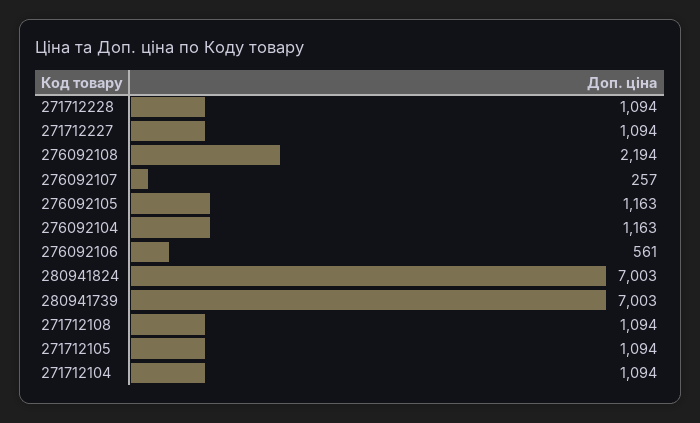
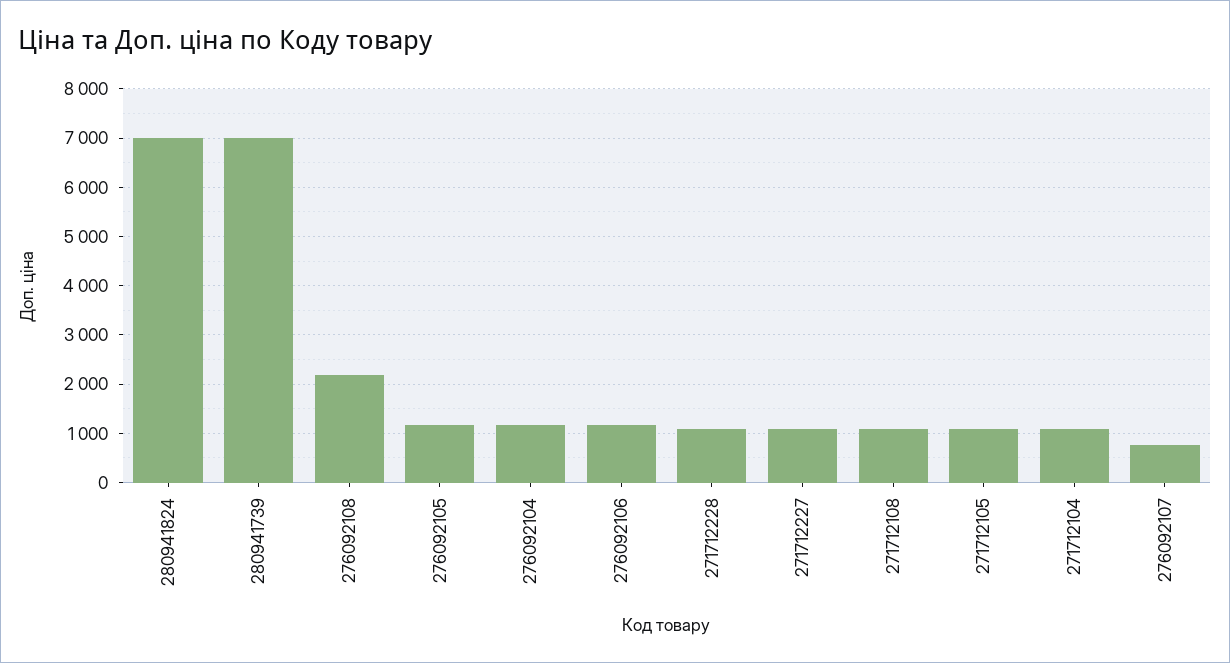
276092107: 257 -> 800
276092106: 561 -> 1200

